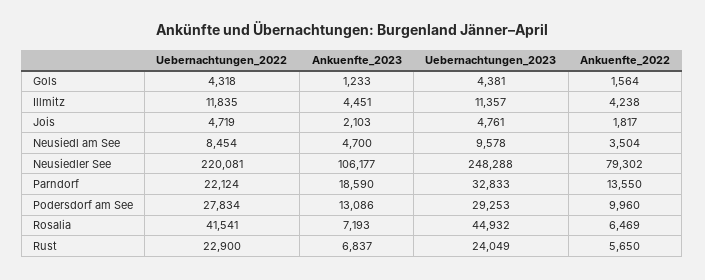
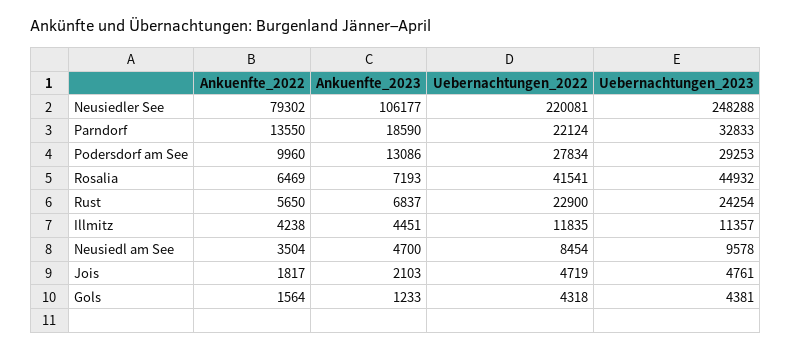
Uebernachtungen_2023, Rust: 24049 -> 24254

